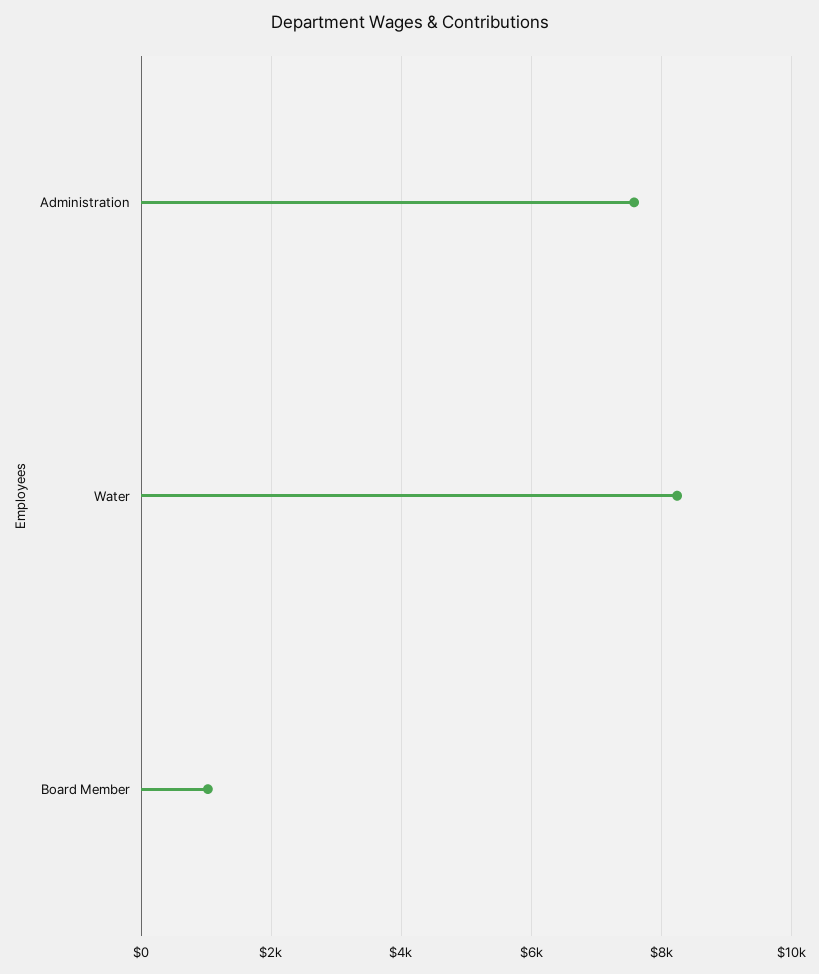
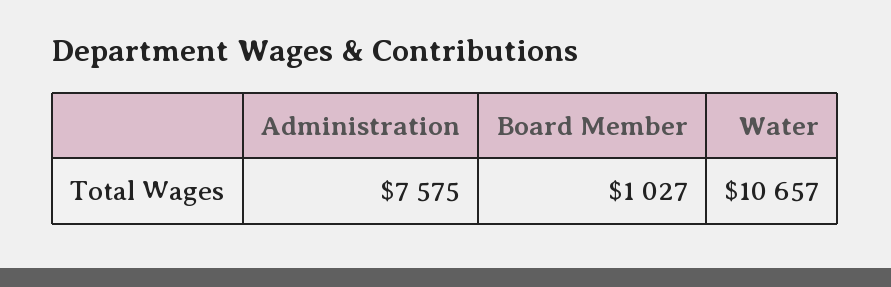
Water: 8200 -> 10657

